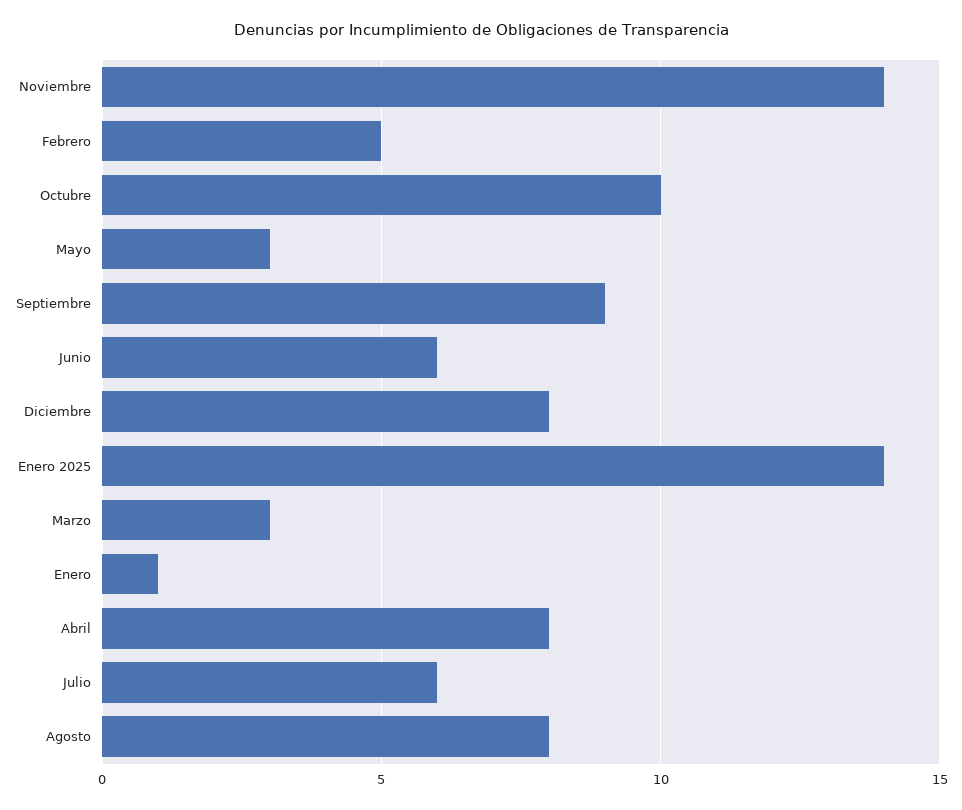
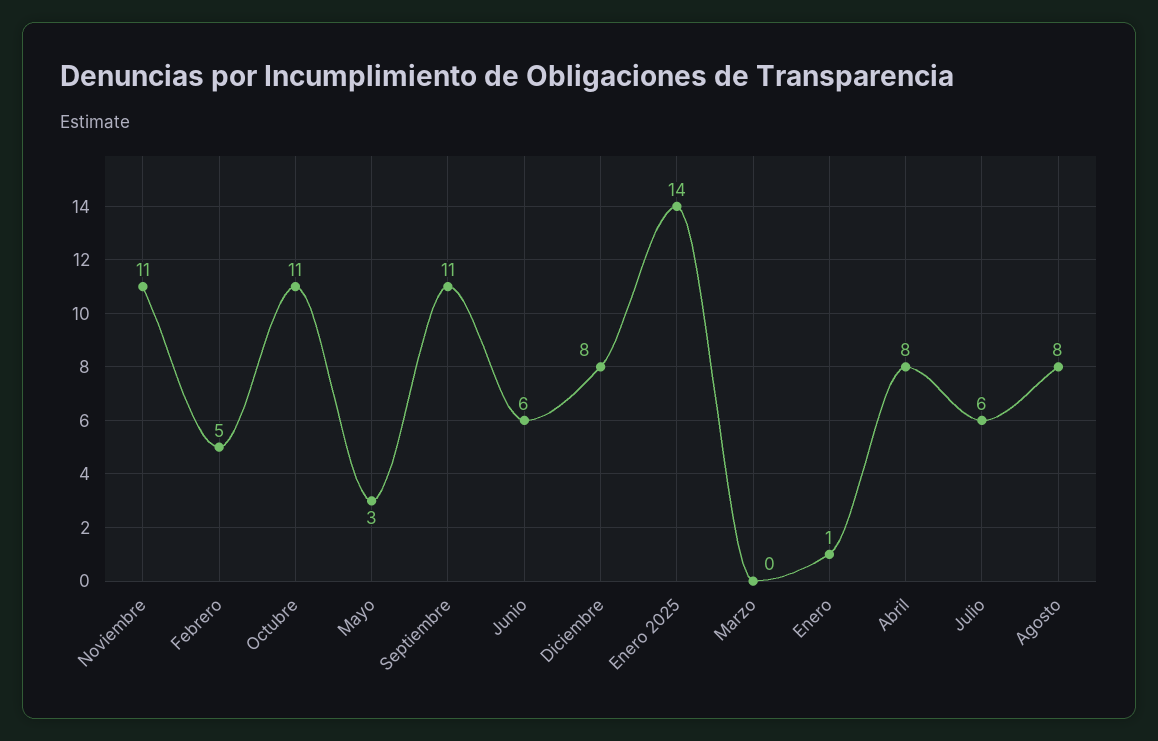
Noviembre: 14 -> 11
Octubre: 10 -> 11
Septiembre: 9 -> 11
Marzo: 3 -> 0

